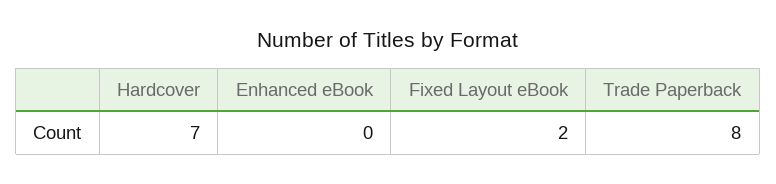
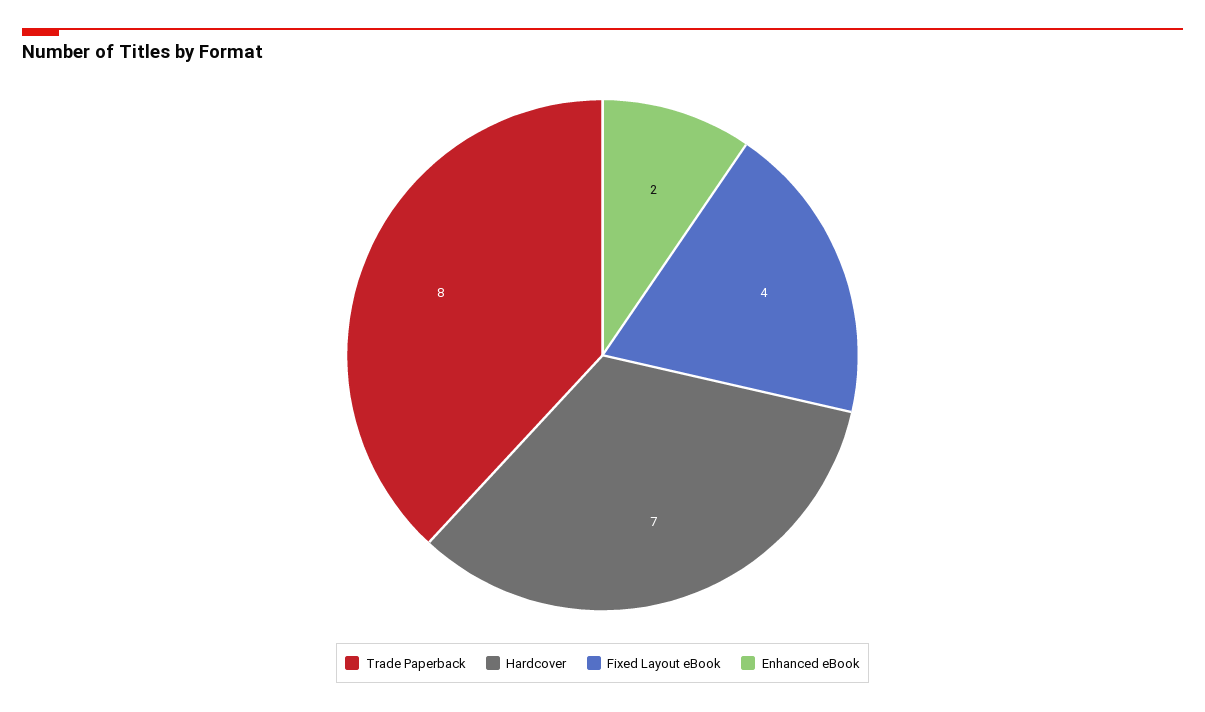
Enhanced eBook: 0 -> 2
Fixed Layout eBook: 2 -> 4

